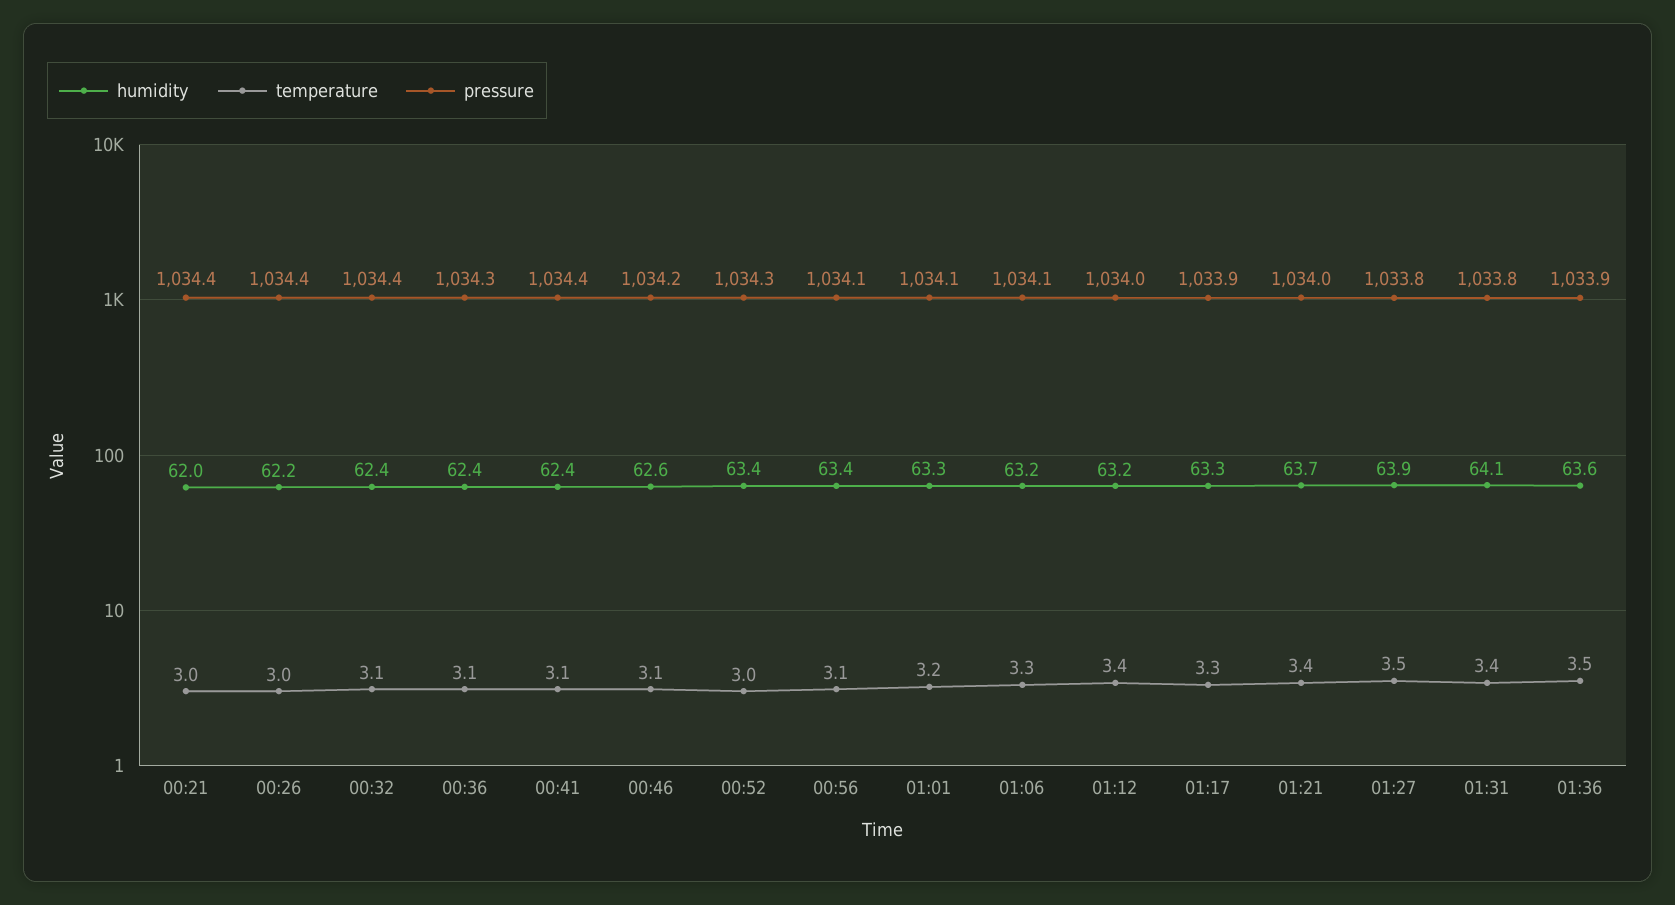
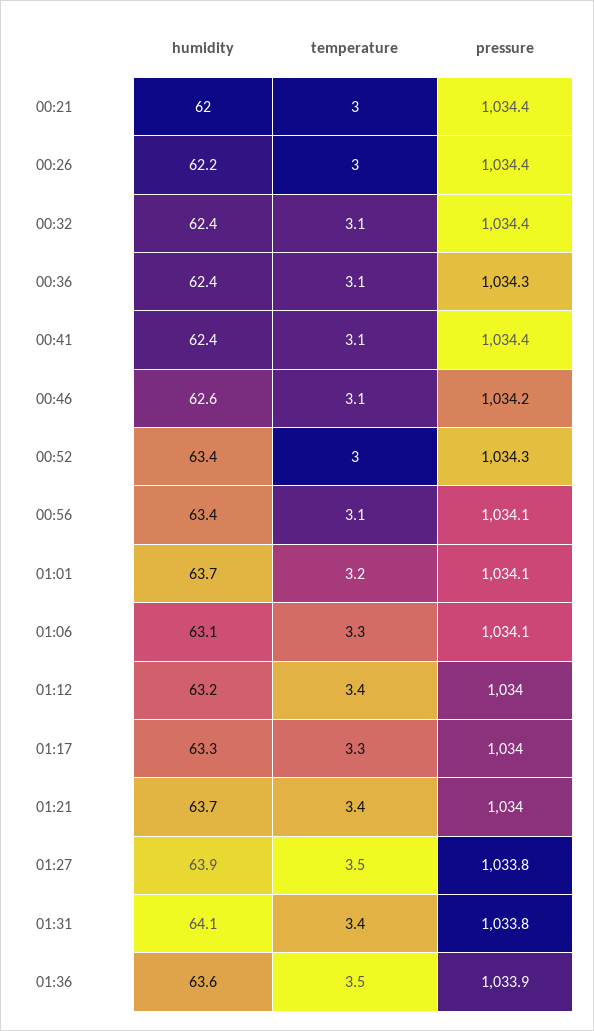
humidity, 01:01: 63.3 -> 63.7
humidity, 01:06: 63.2 -> 63.1
pressure, 01:17: 1033.9 -> 1034

